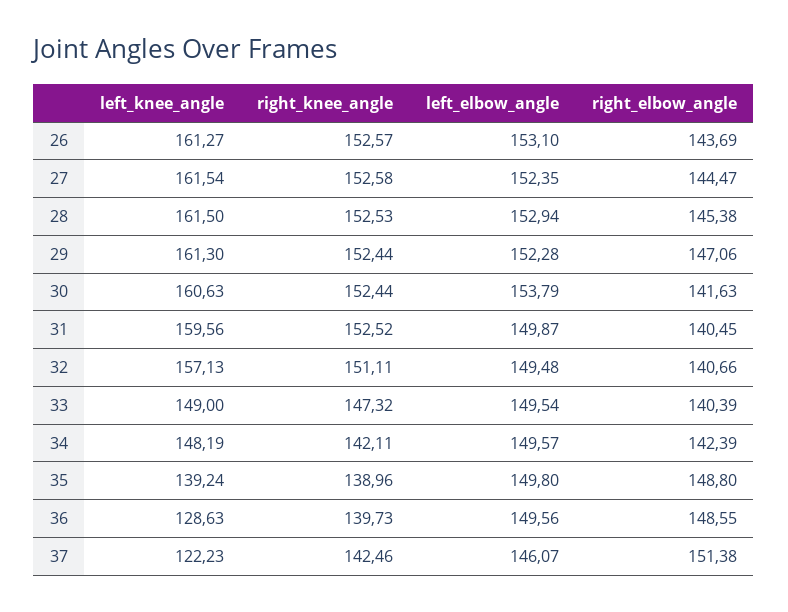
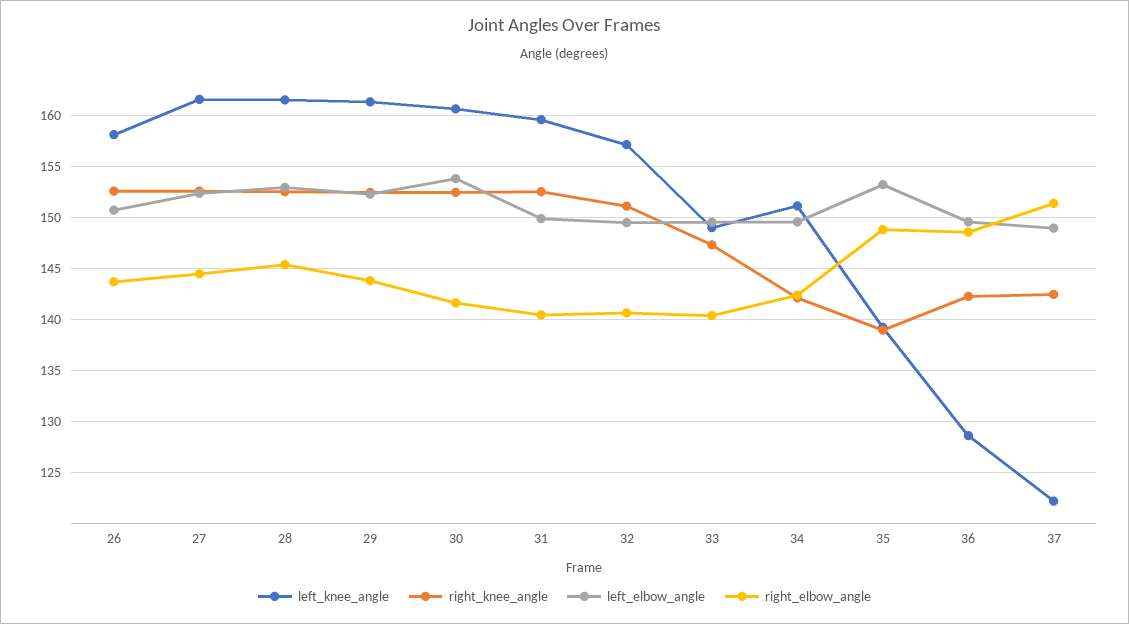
left_knee_angle, 26: 161.27 -> 158
left_elbow_angle, 26: 153.1 -> 151
right_elbow_angle, 29: 147.06 -> 144
left_knee_angle, 34: 148.19 -> 151
left_elbow_angle, 35: 149.8 -> 153
right_knee_angle, 36: 139.73 -> 142
left_elbow_angle, 37: 146.07 -> 149

